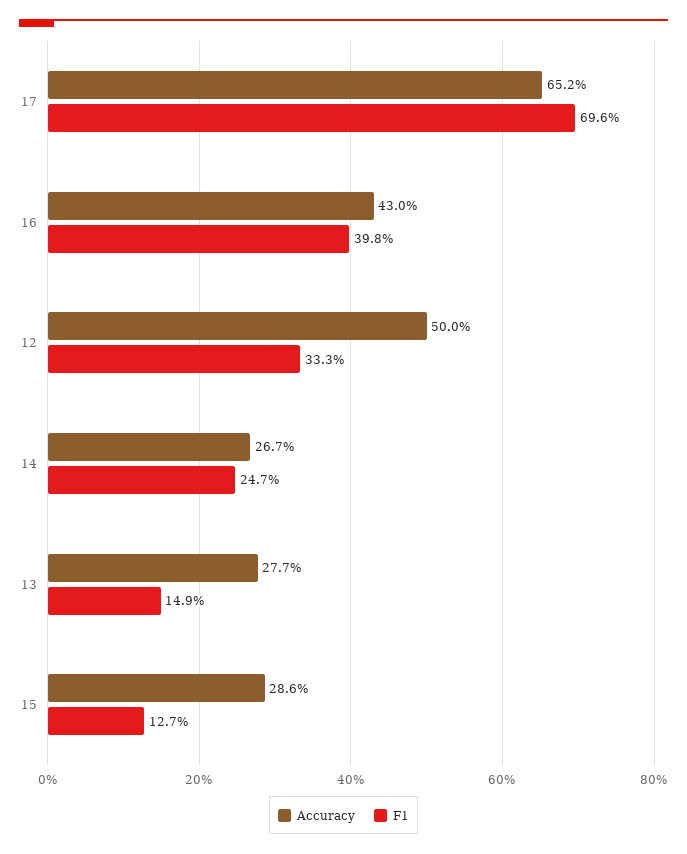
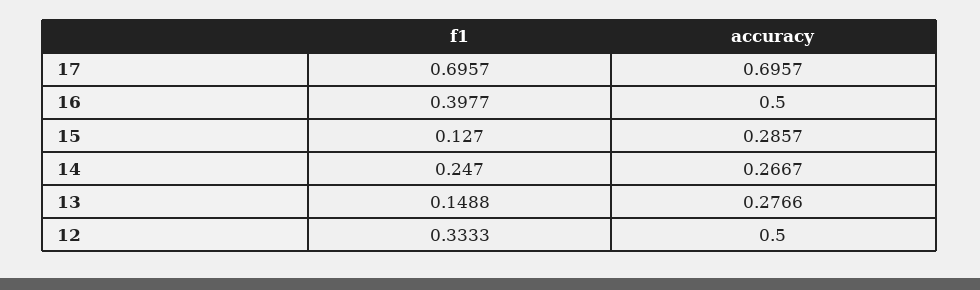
Accuracy, 17: 0.652 -> 0.6957
Accuracy, 16: 0.43 -> 0.5

